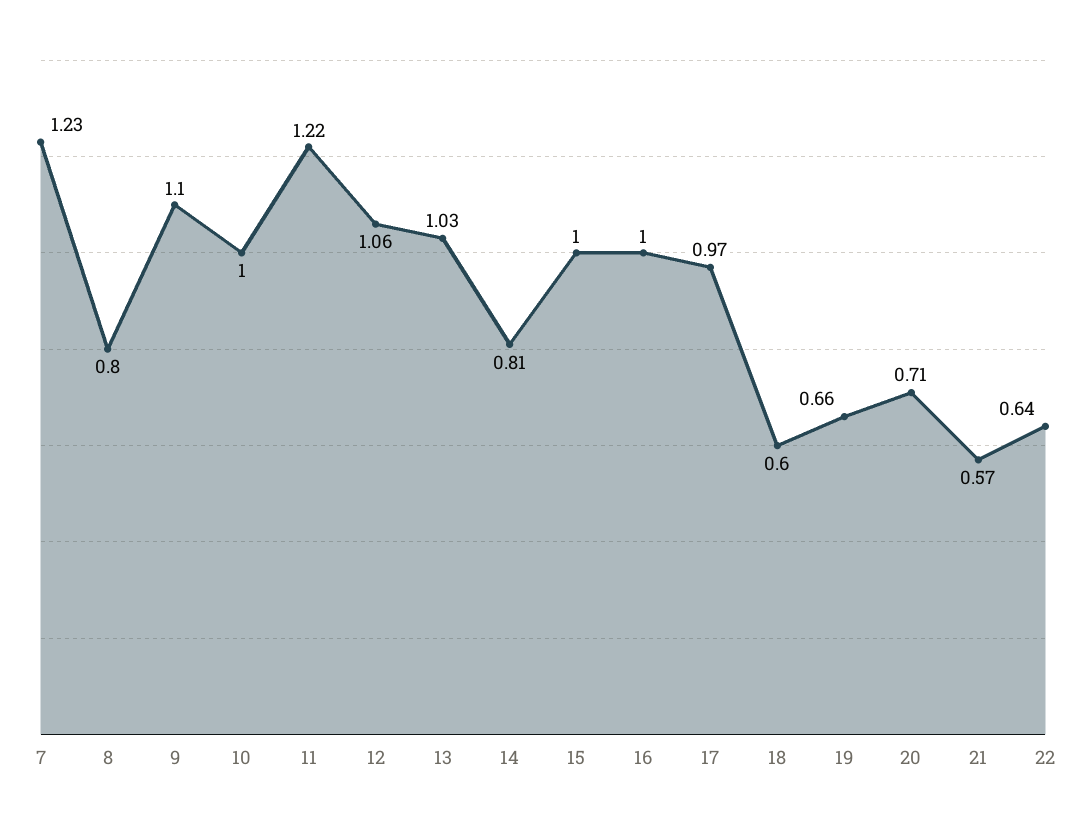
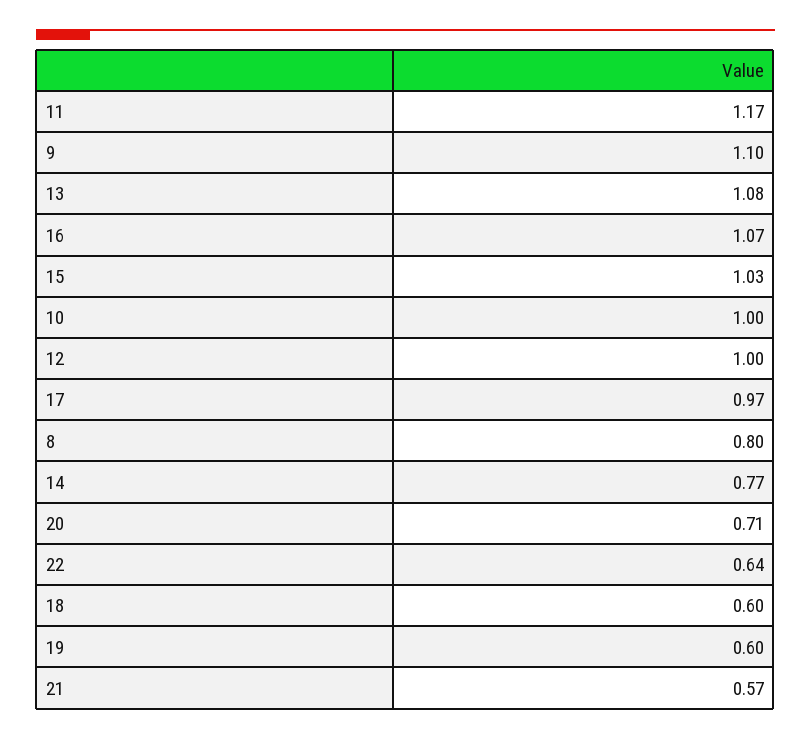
7: 1.23 -> none
11: 1.22 -> 1.17
12: 1.06 -> 1
13: 1.03 -> 1.08
14: 0.81 -> 0.77
15: 1 -> 1.03
16: 1 -> 1.07
19: 0.66 -> 0.6

